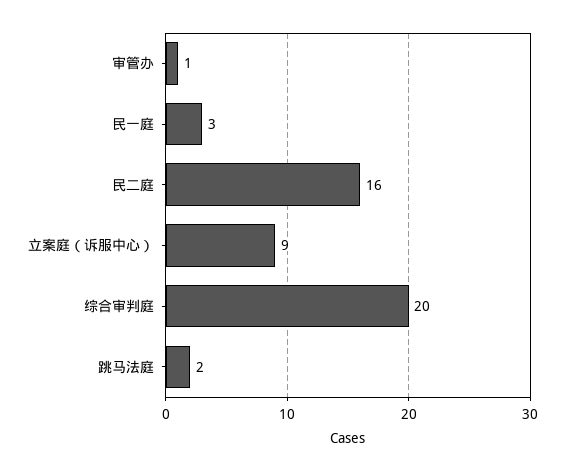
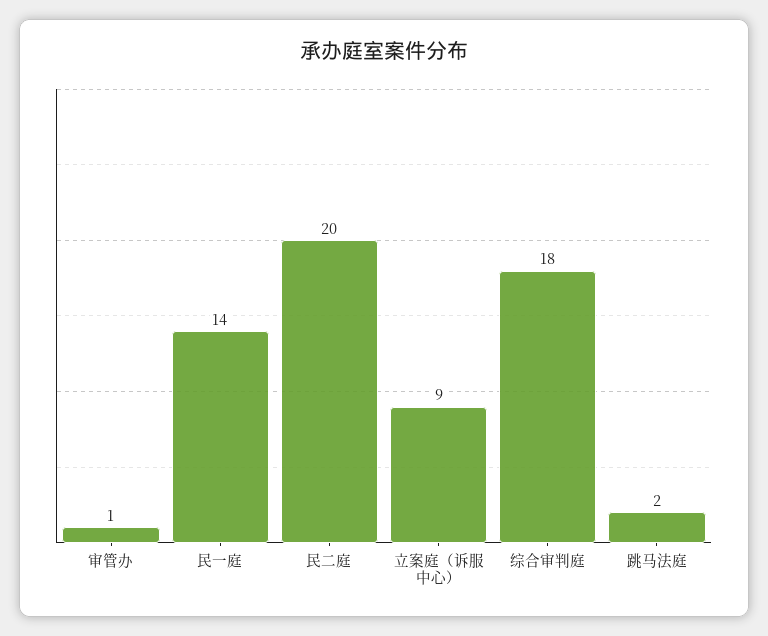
民一庭: 3 -> 14
民二庭: 16 -> 20
综合审判庭: 20 -> 18

